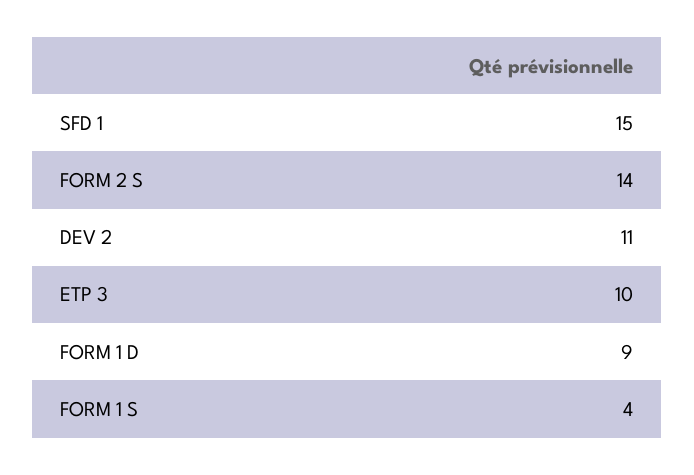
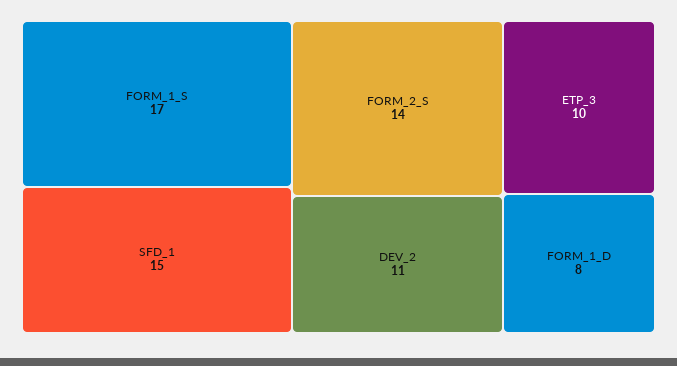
FORM 1 D: 9 -> 8
FORM 1 S: 4 -> 17

